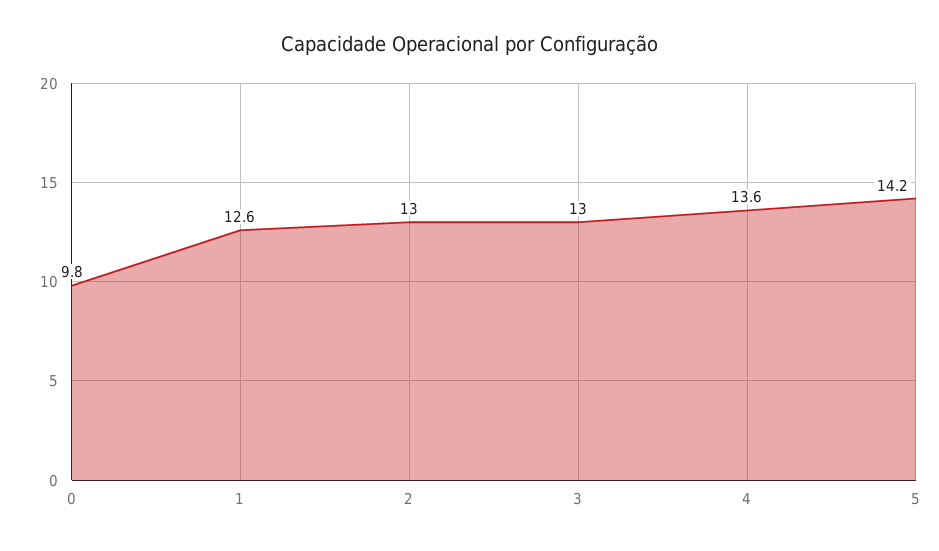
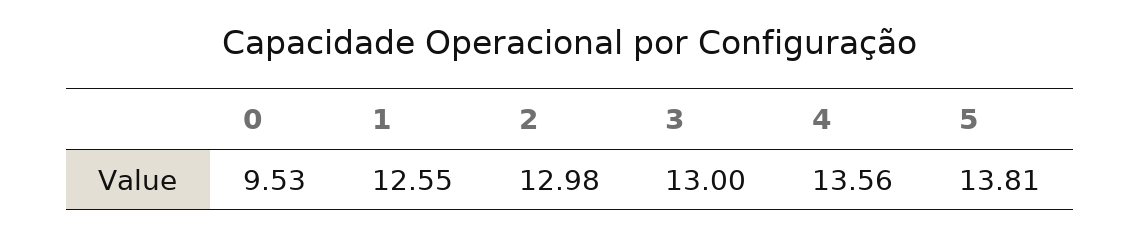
0: 9.8 -> 9.53
5: 14.2 -> 13.81

